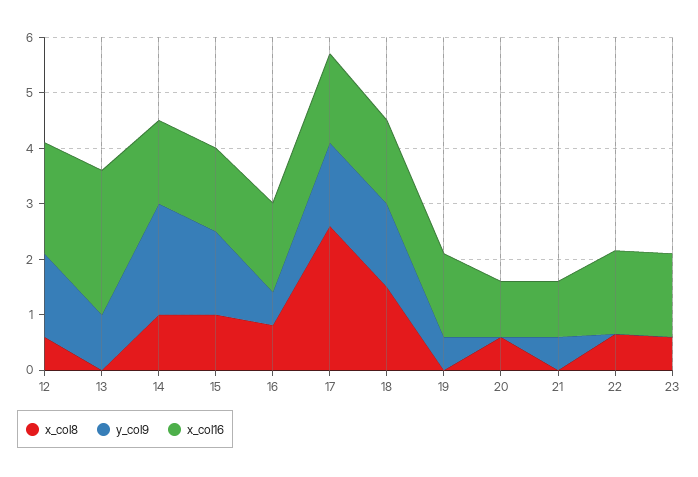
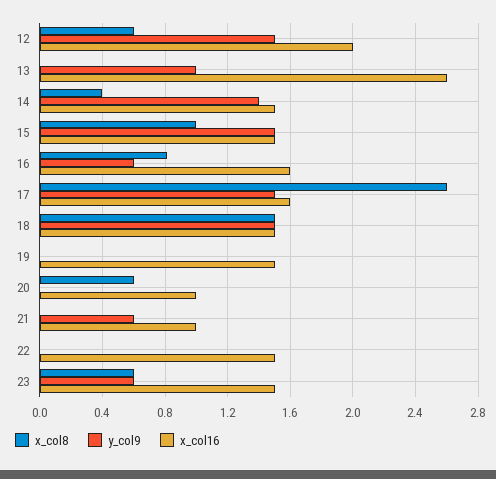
x_col8, 14: 1 -> 0.4
y_col9, 14: 2 -> 1.4
y_col9, 19: 0.6 -> 0
x_col8, 22: 0.6 -> 0
y_col9, 23: 0 -> 0.6

